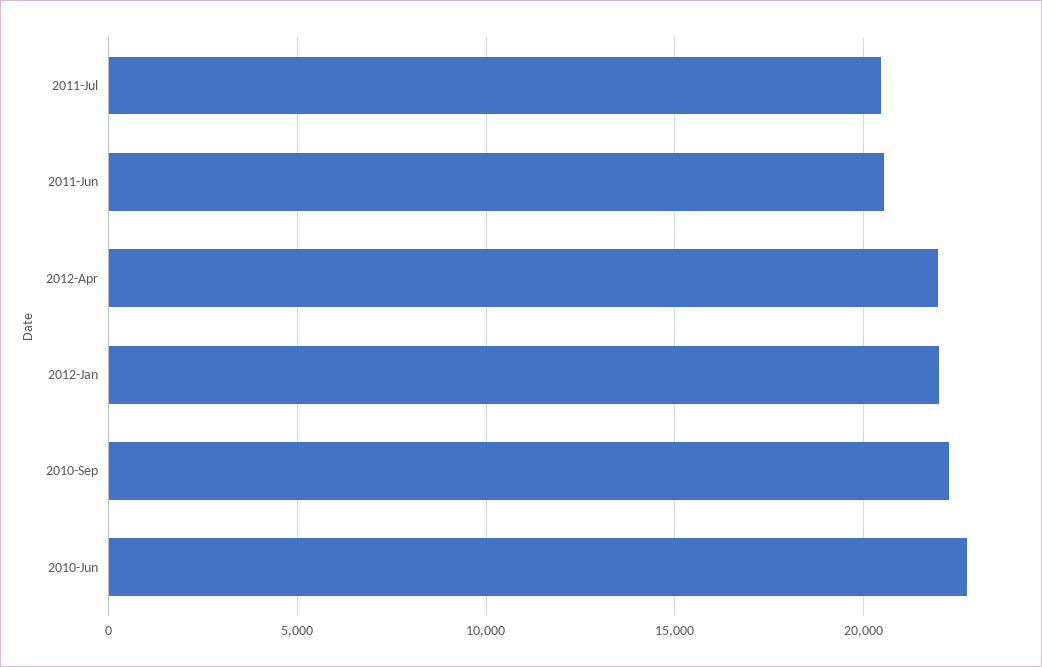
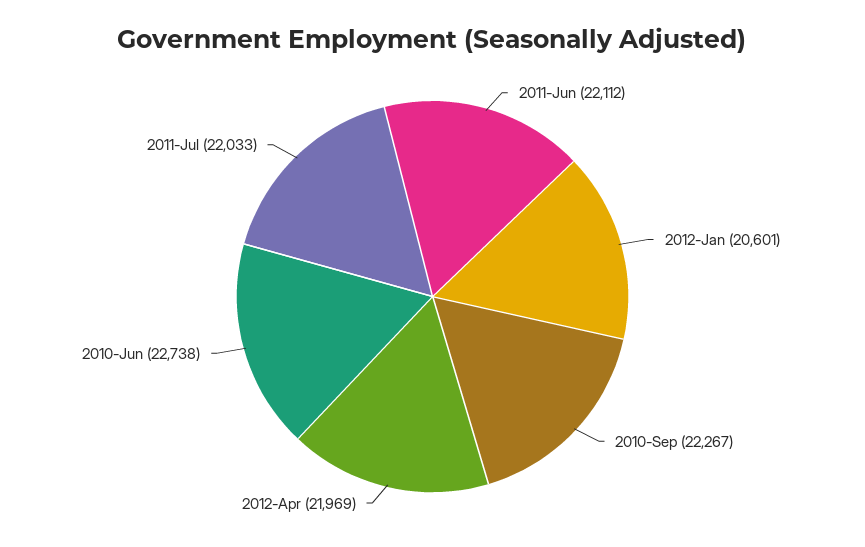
2011-Jul: 20500 -> 22033
2011-Jun: 20500 -> 22112
2012-Jan: 22000 -> 20601

